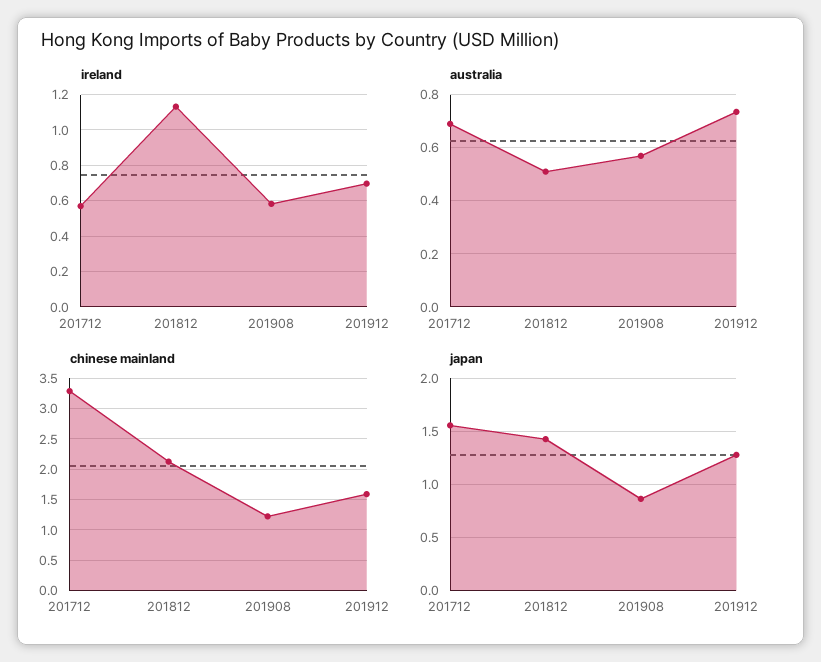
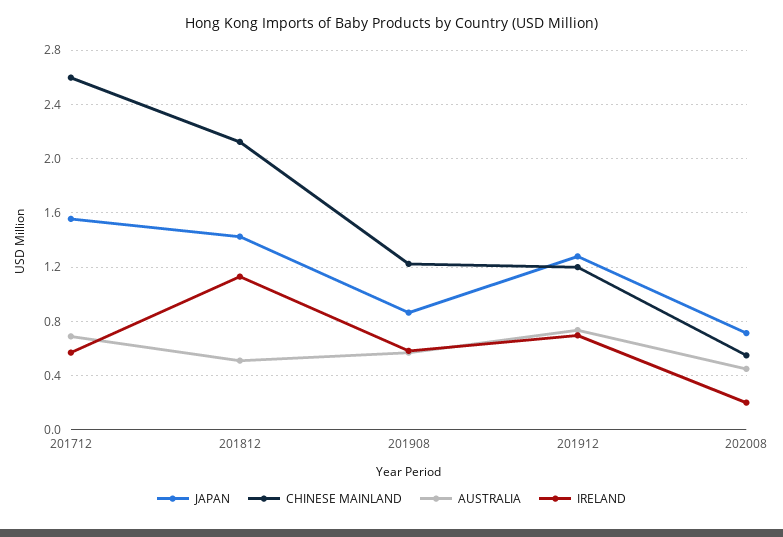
chinese mainland, 201712: 3.3 -> 2.6
chinese mainland, 201912: 1.6 -> 1.2
japan, 202008: none -> 0.7
chinese mainland, 202008: none -> 0.55
australia, 202008: none -> 0.45
ireland, 202008: none -> 0.2

